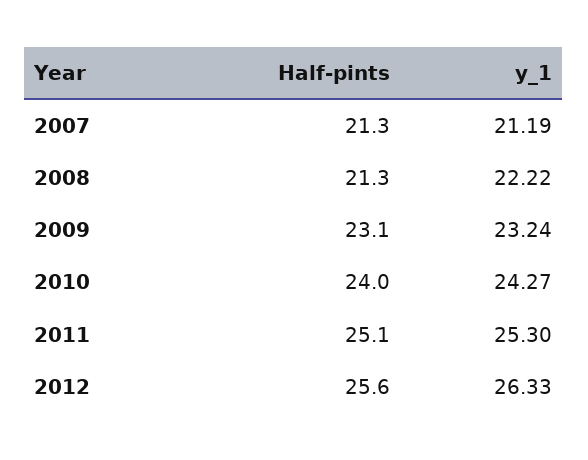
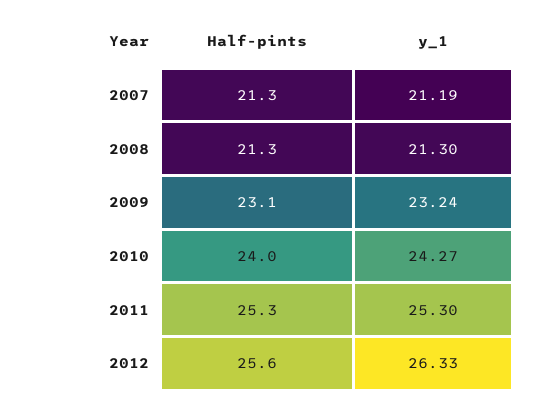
y_1, 2008: 22.22 -> 21.3
Half-pints, 2011: 25.1 -> 25.3

